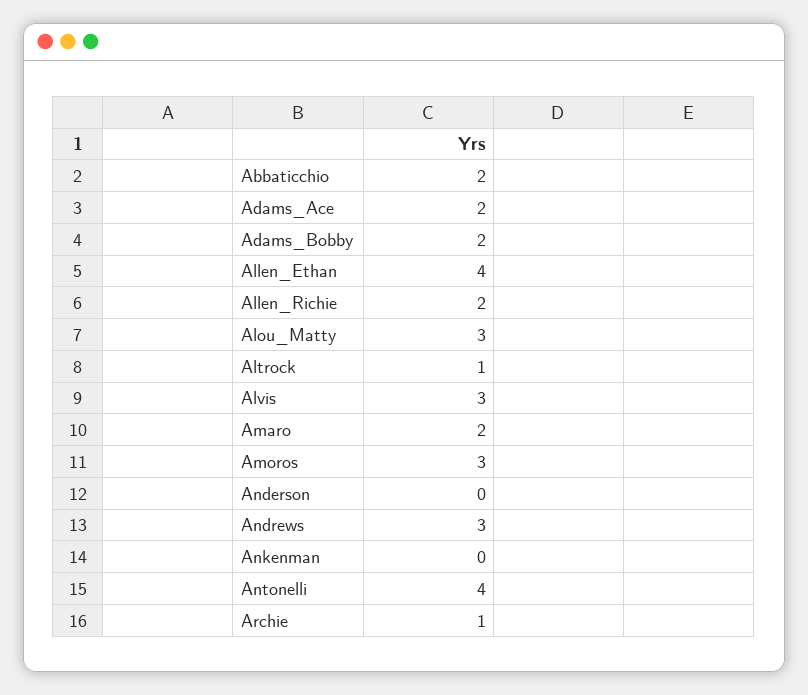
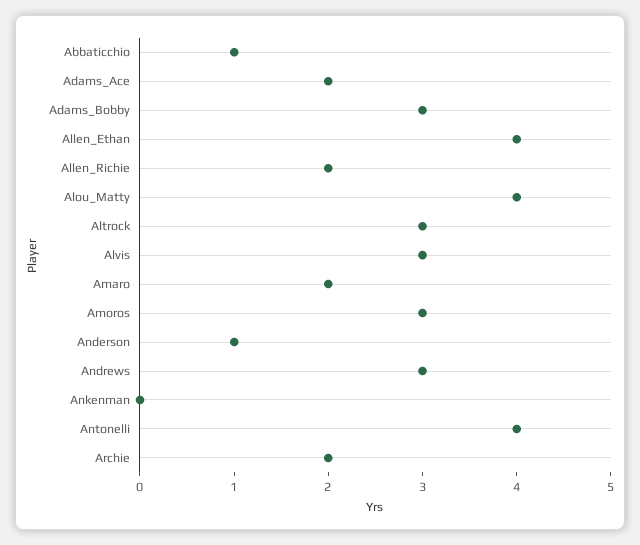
Abbaticchio: 2 -> 1
Adams_Bobby: 2 -> 3
Alou_Matty: 3 -> 4
Altrock: 1 -> 3
Anderson: 0 -> 1
Archie: 1 -> 2

